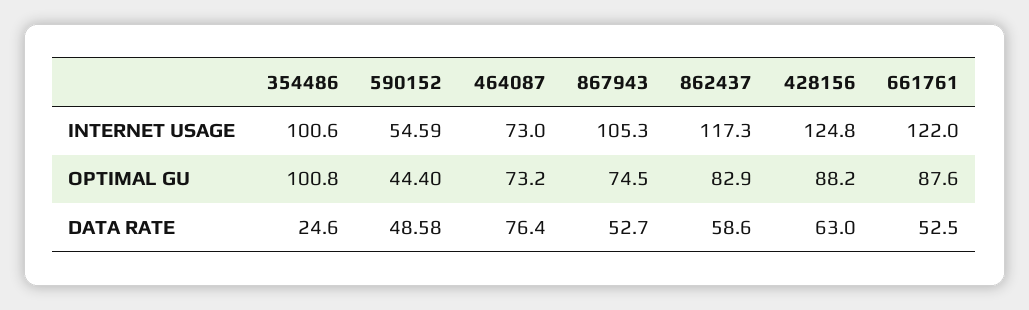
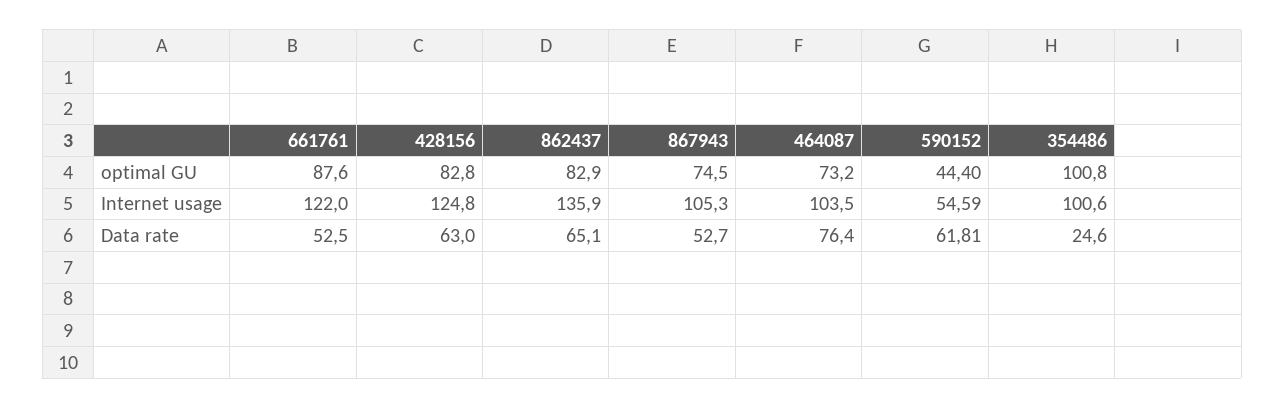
464087, INTERNET USAGE: 73 -> 103.5
862437, INTERNET USAGE: 117.3 -> 135.9
428156, OPTIMAL GU: 88.2 -> 82.8
590152, DATA RATE: 48.58 -> 61.81
862437, DATA RATE: 58.6 -> 65.1

